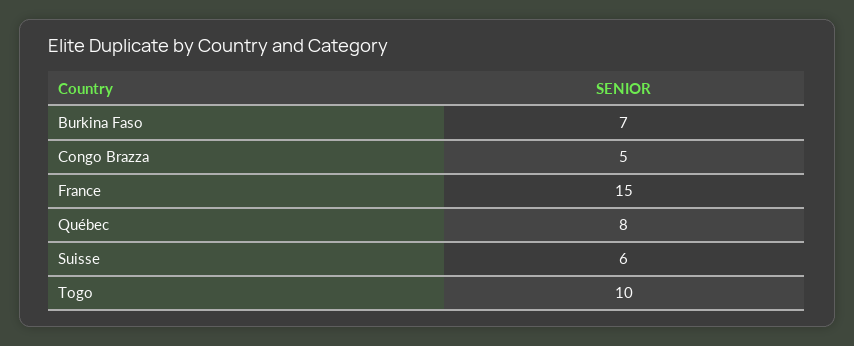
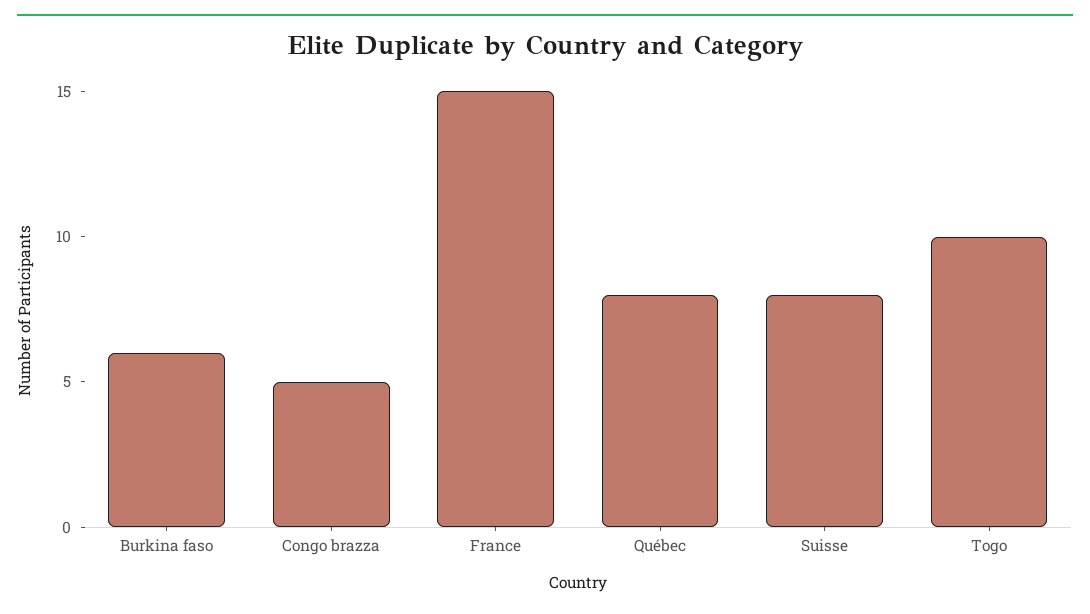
Burkina Faso: 7 -> 6
Suisse: 6 -> 8

